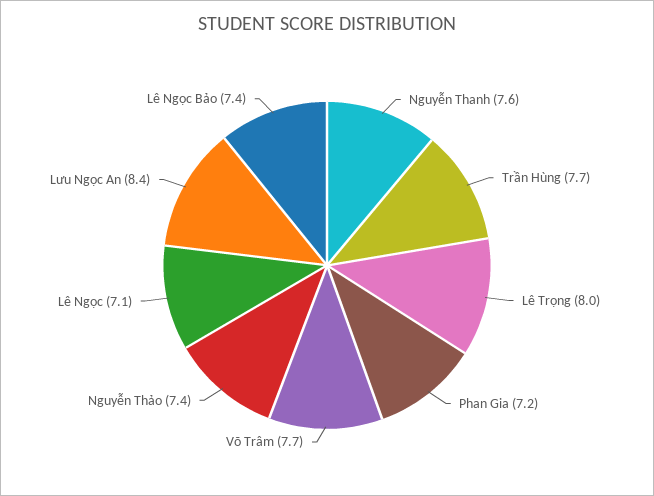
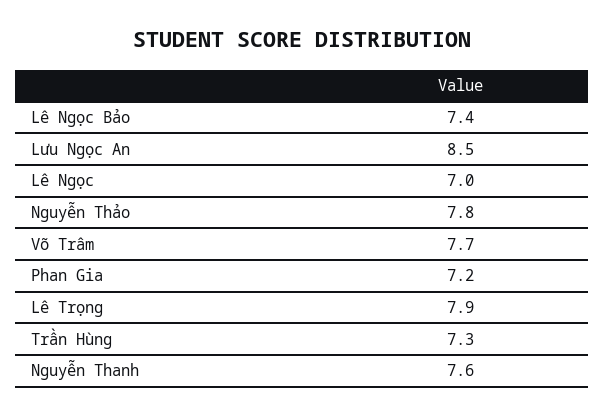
Trần Hùng: 7.7 -> 7.3
Lê Trọng: 8 -> 7.9
Nguyễn Thảo: 7.4 -> 7.8
Lê Ngọc: 7.1 -> 7
Lưu Ngọc An: 8.4 -> 8.5

